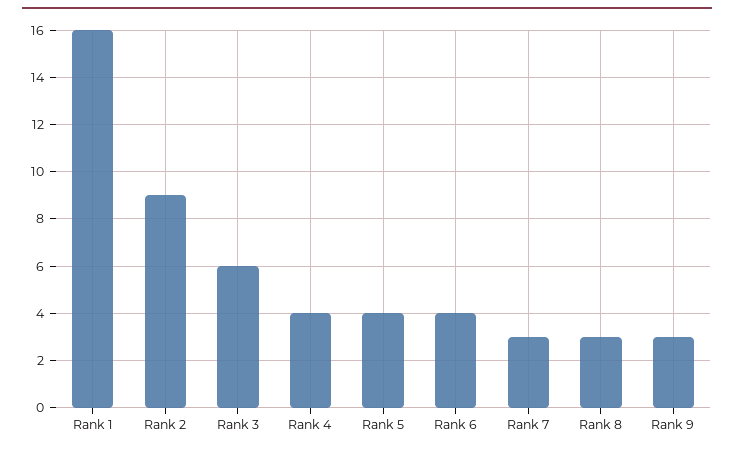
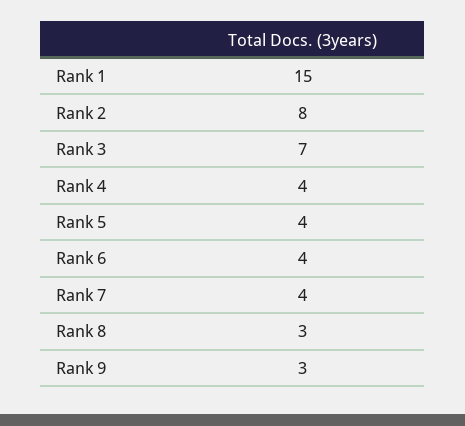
Rank 1: 16 -> 15
Rank 2: 9 -> 8
Rank 3: 6 -> 7
Rank 7: 3 -> 4

